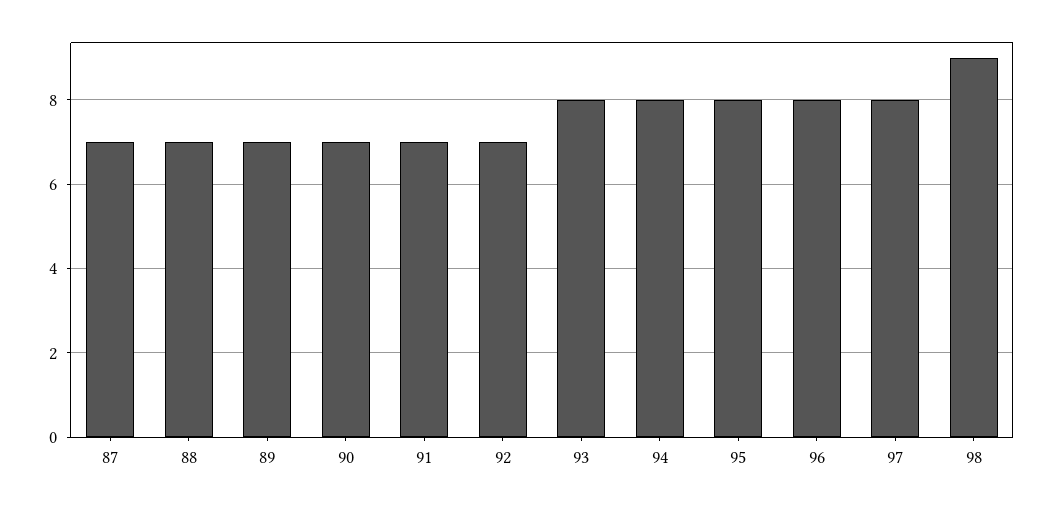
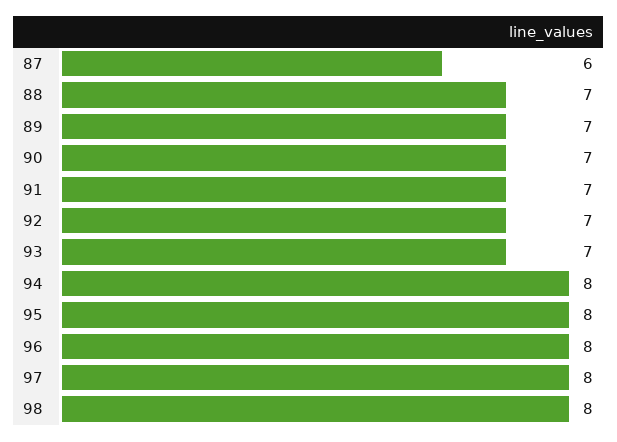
87: 7 -> 6
93: 8 -> 7
98: 9 -> 8

